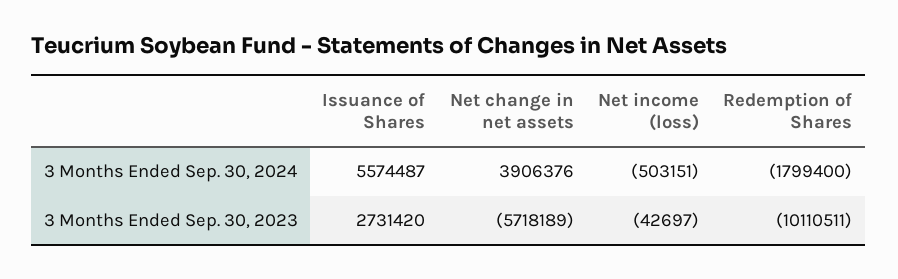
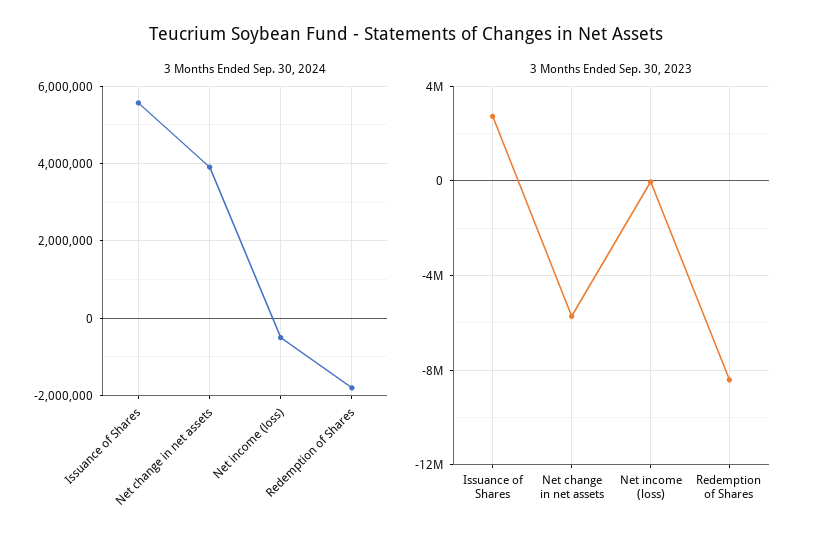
3 Months Ended Sep. 30, 2023, Redemption of Shares: -10110511 -> -8500000

